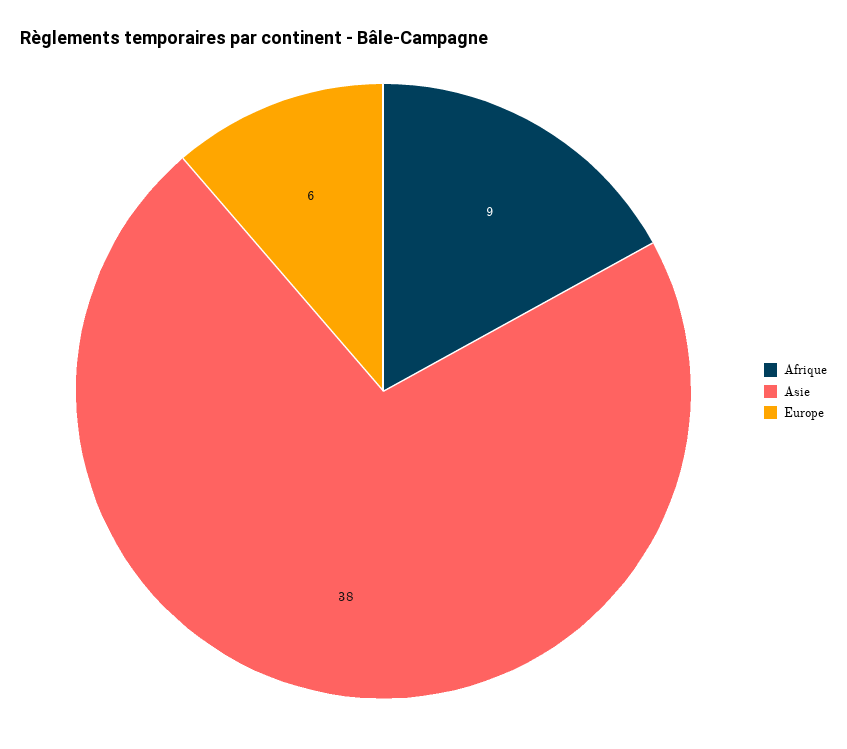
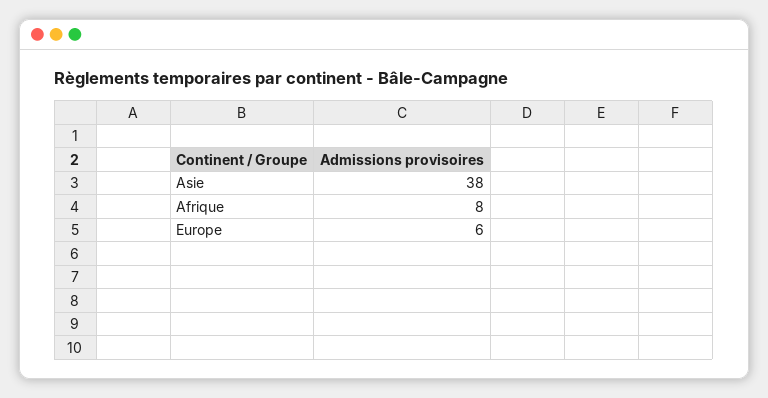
Afrique: 9 -> 8

